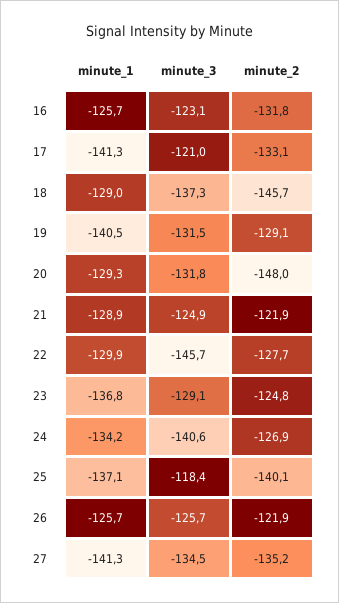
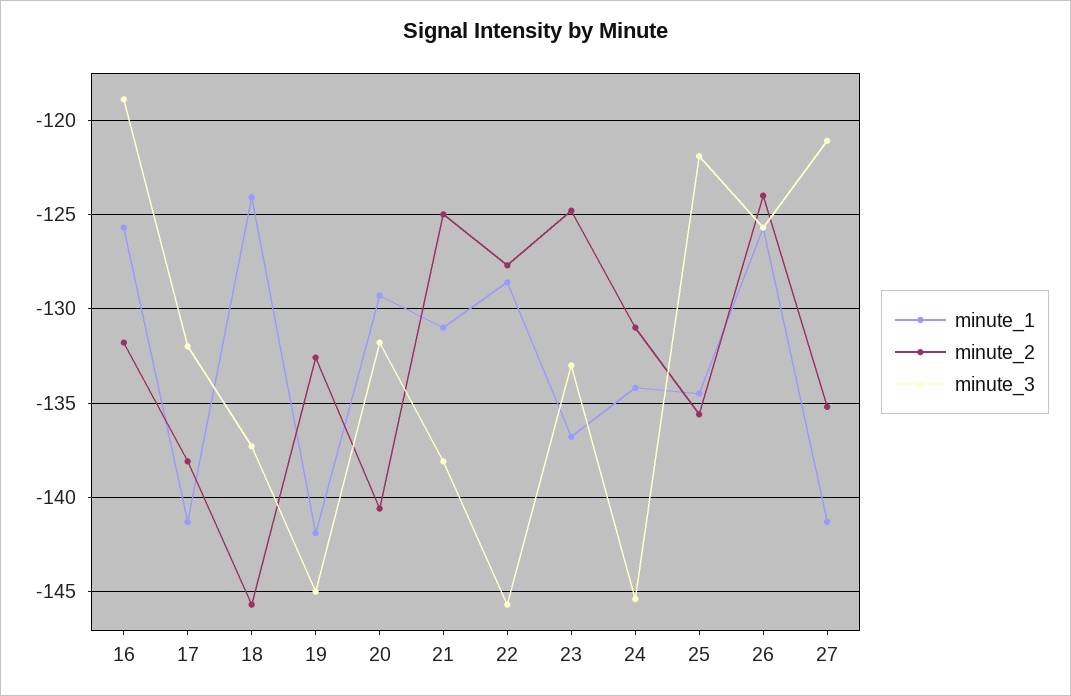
minute_3, 16: -123.1 -> -119
minute_3, 17: -121 -> -132
minute_2, 17: -133.1 -> -138
minute_1, 18: -129 -> -124
minute_1, 19: -140.5 -> -142
minute_3, 19: -131.5 -> -145
minute_2, 19: -129.1 -> -132.5
minute_2, 20: -148 -> -140.5
minute_1, 21: -128.9 -> -131
minute_3, 21: -124.9 -> -138
minute_2, 21: -121.9 -> -125
minute_1, 22: -129.9 -> -128.5
minute_3, 23: -129.1 -> -133
minute_3, 24: -140.6 -> -145.5
minute_2, 24: -126.9 -> -131
minute_1, 25: -137.1 -> -134.5
minute_3, 25: -118.4 -> -122
minute_2, 25: -140.1 -> -135.5
minute_2, 26: -121.9 -> -124
minute_3, 27: -134.5 -> -121

